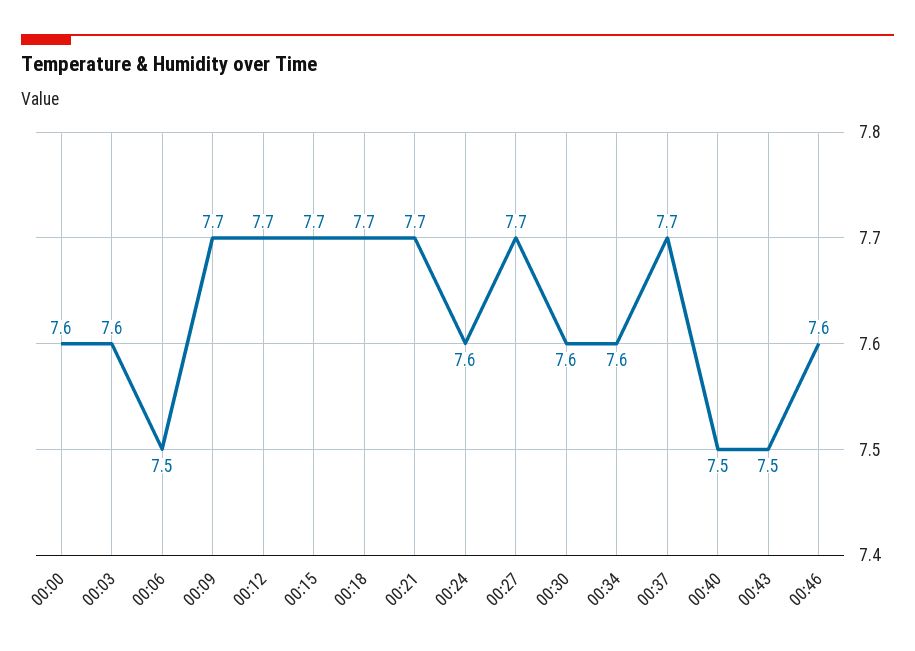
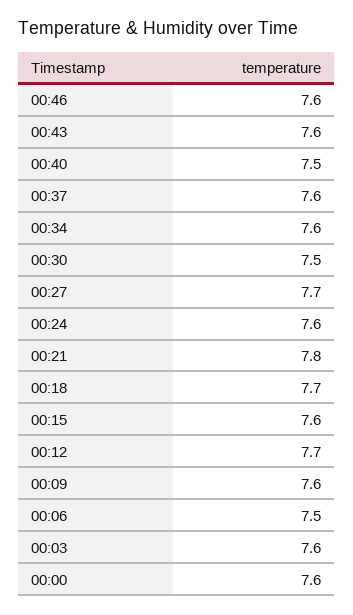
00:09: 7.7 -> 7.6
00:15: 7.7 -> 7.6
00:21: 7.7 -> 7.8
00:30: 7.6 -> 7.5
00:37: 7.7 -> 7.6
00:43: 7.5 -> 7.6

